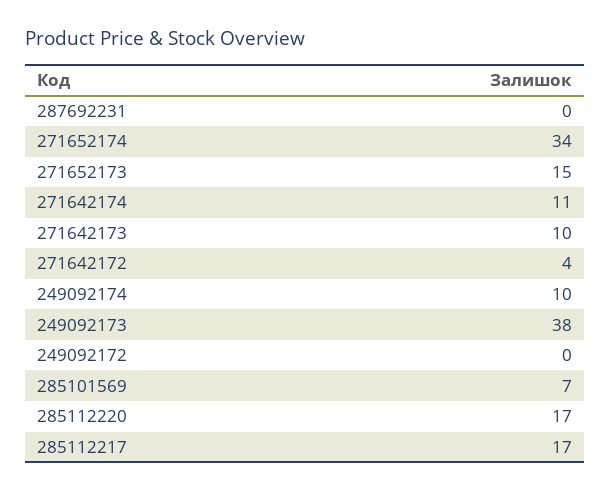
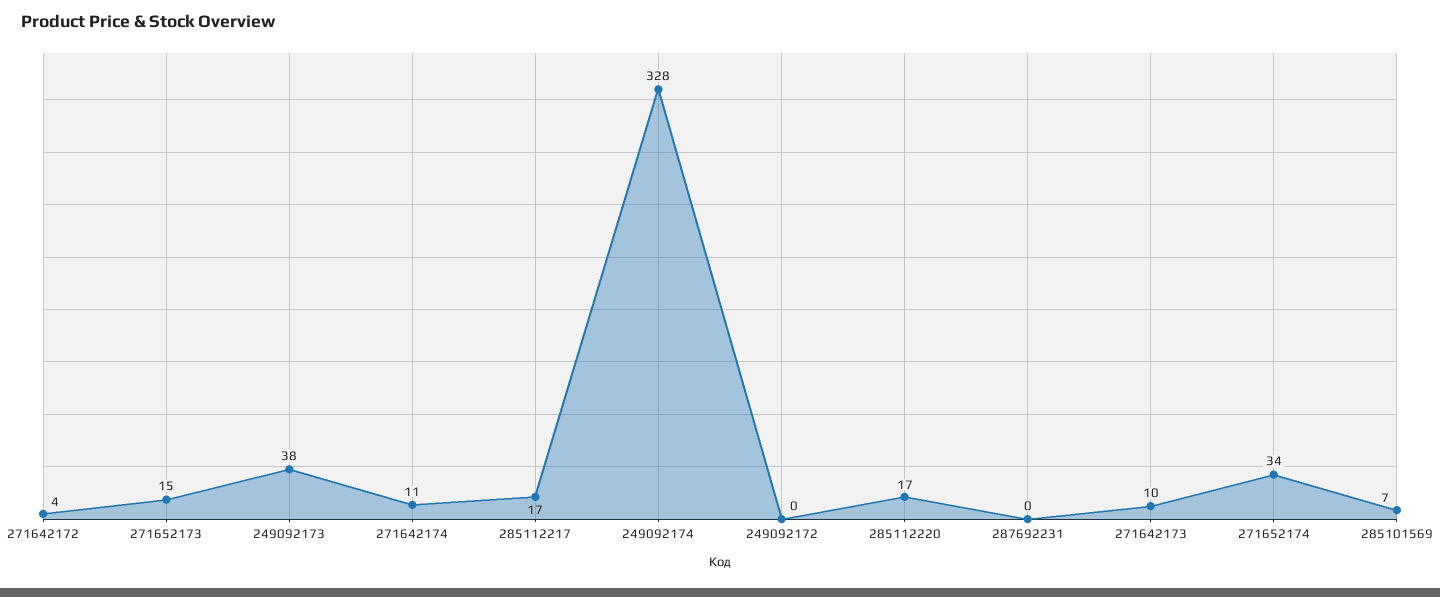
249092174: 10 -> 328

